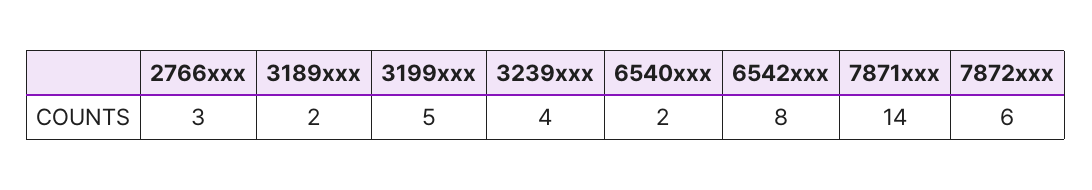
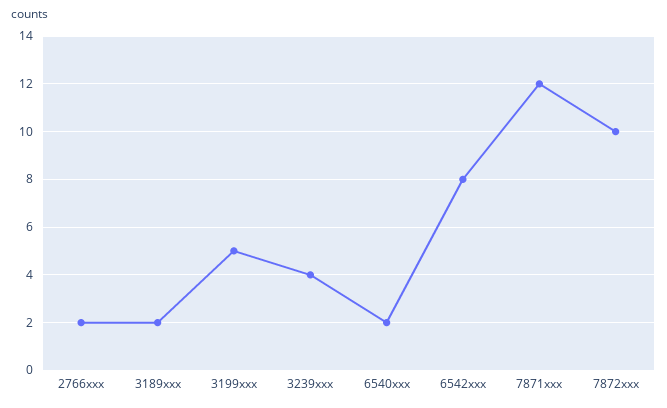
2766xxx: 3 -> 2
7871xxx: 14 -> 12
7872xxx: 6 -> 10

